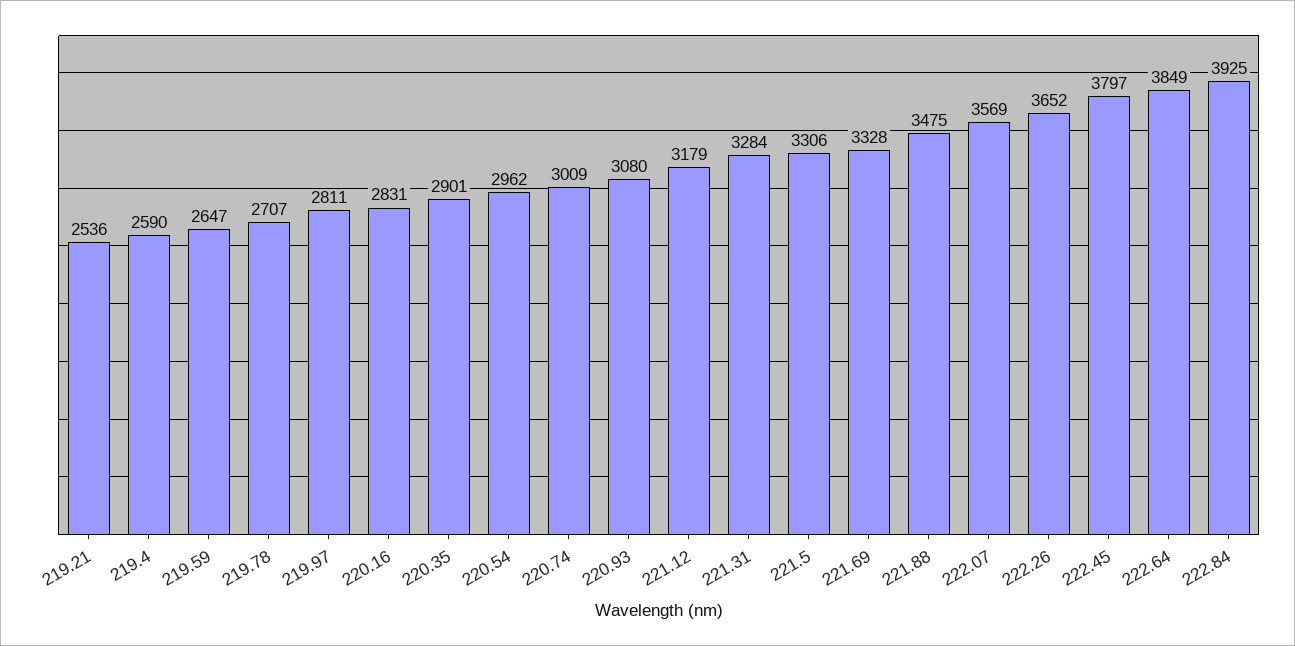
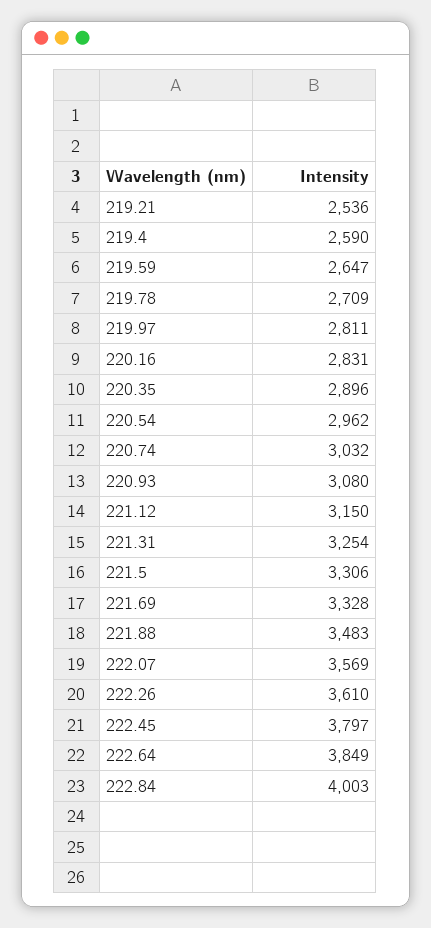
219.78: 2707 -> 2709
220.35: 2901 -> 2896
220.74: 3009 -> 3032
221.12: 3179 -> 3150
221.31: 3284 -> 3254
221.88: 3475 -> 3483
222.26: 3652 -> 3610
222.84: 3925 -> 4003

